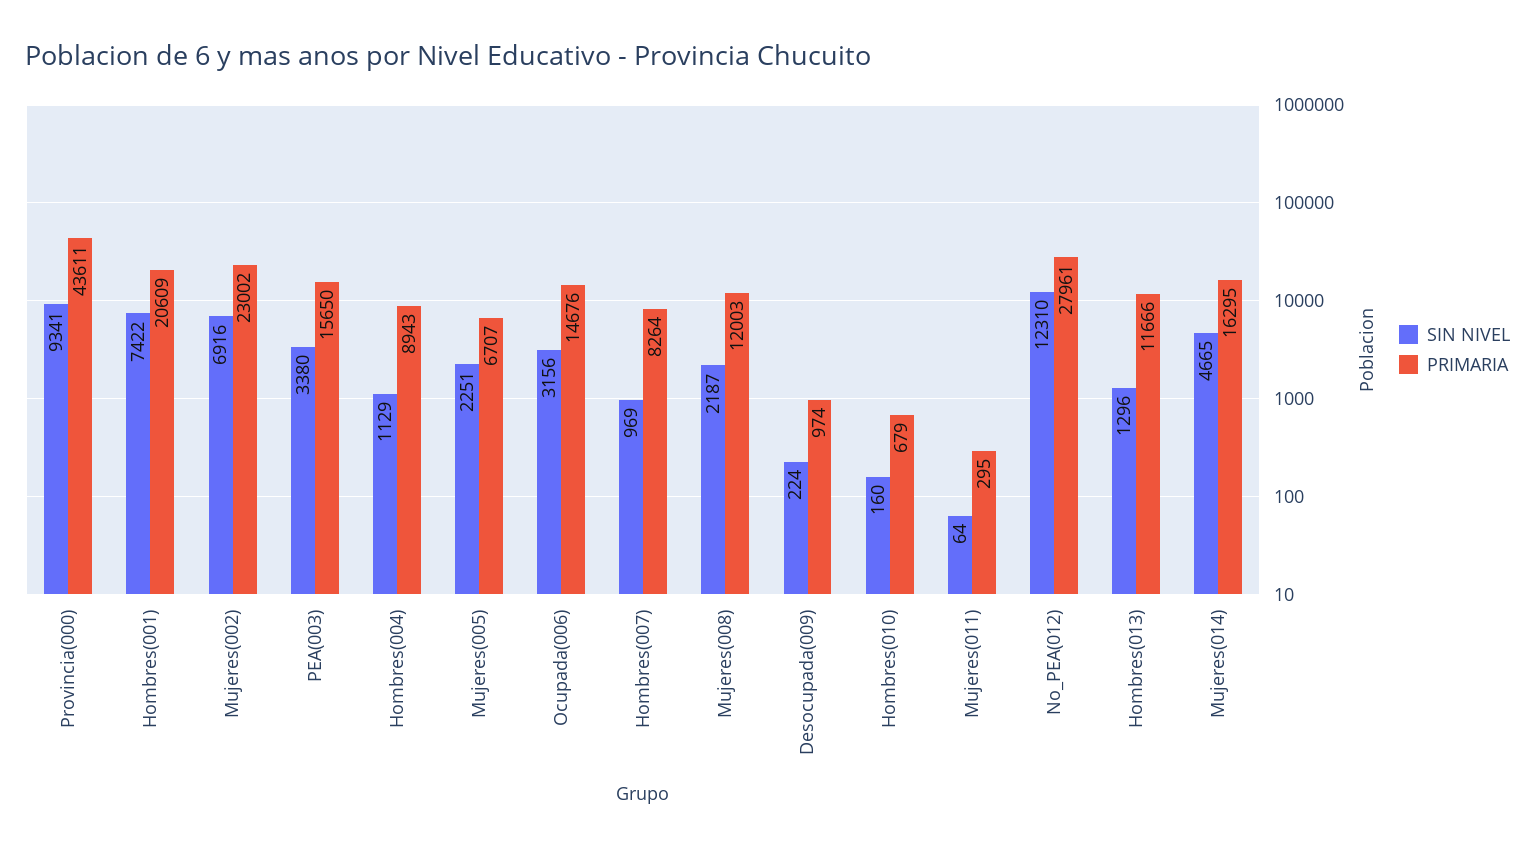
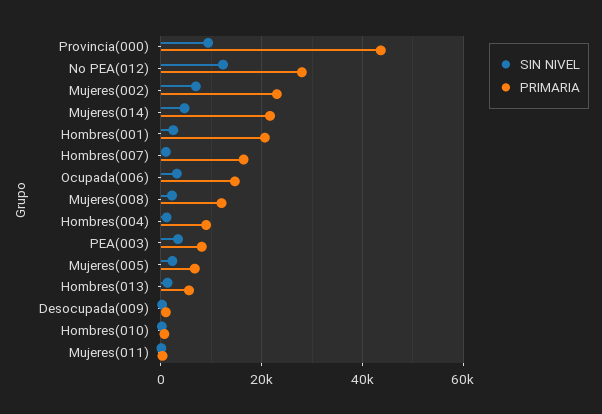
SIN NIVEL, Hombres(001): 7422 -> 2000
PRIMARIA, PEA(003): 15650 -> 8000
PRIMARIA, Hombres(007): 8264 -> 16000
PRIMARIA, Hombres(013): 11666 -> 6000
PRIMARIA, Mujeres(014): 16295 -> 22000

